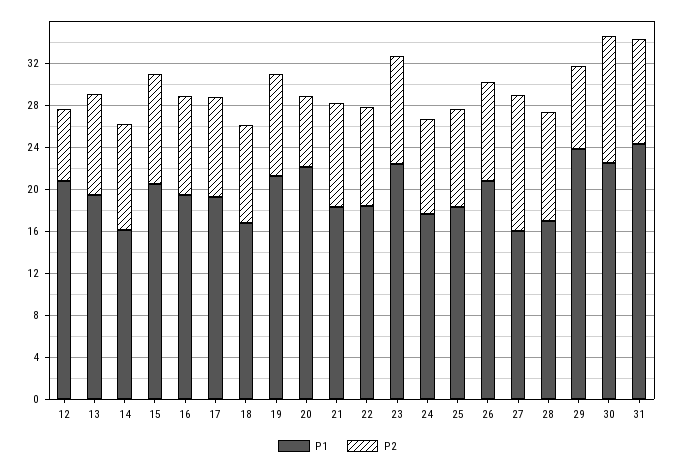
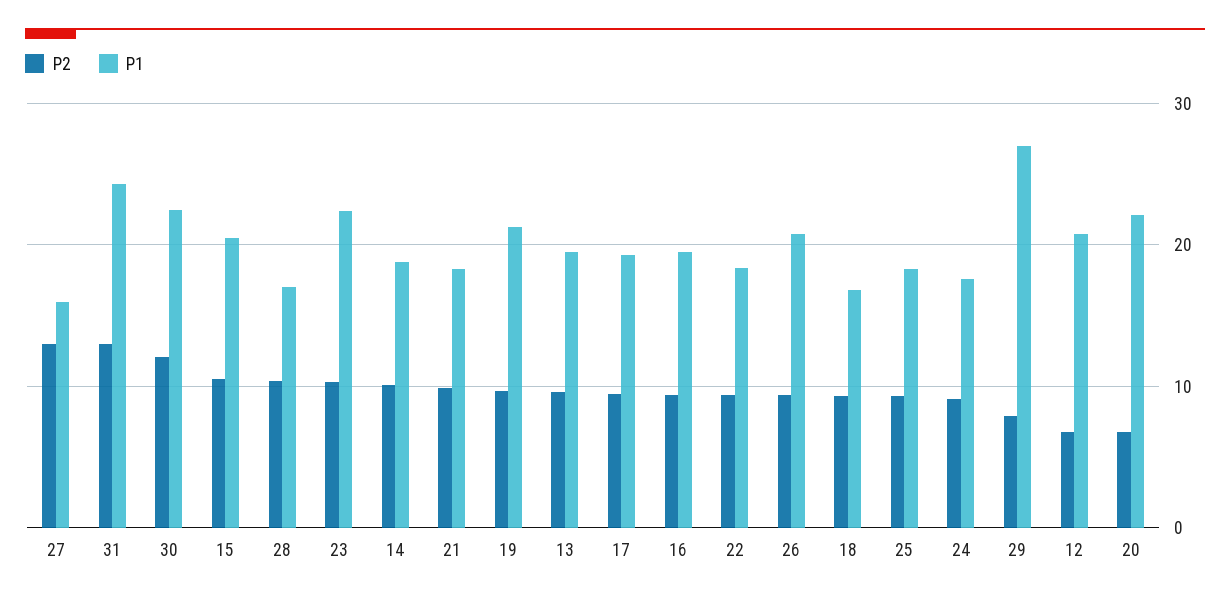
P1, 14: 16 -> 19
P1, 29: 24 -> 27
P2, 31: 10 -> 13

